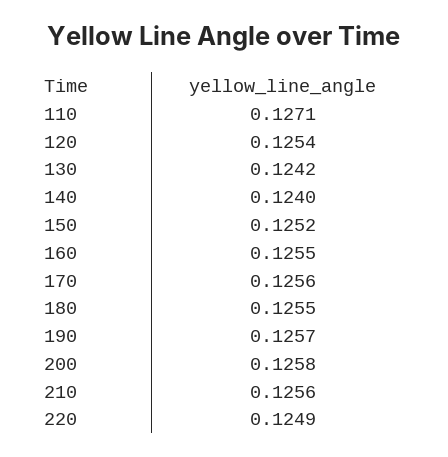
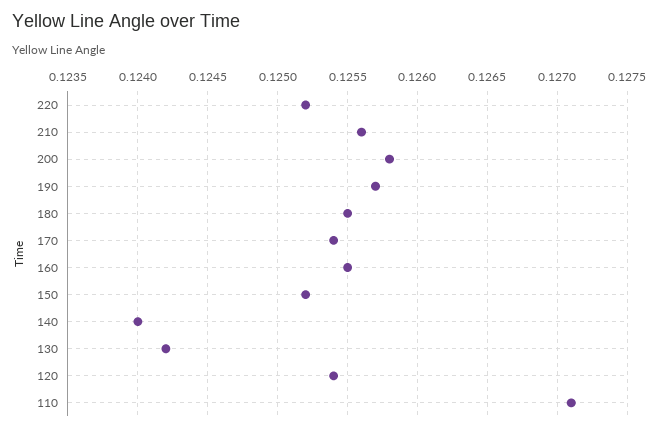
170: 0.1256 -> 0.1254
220: 0.1249 -> 0.1252

